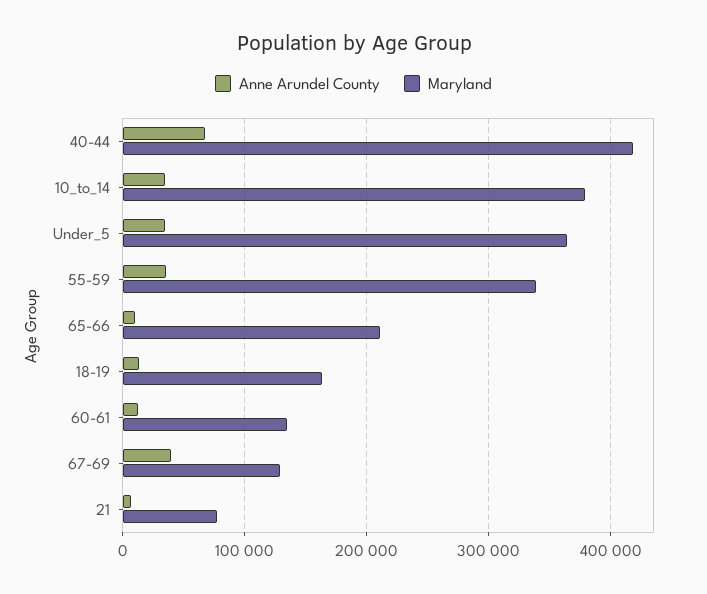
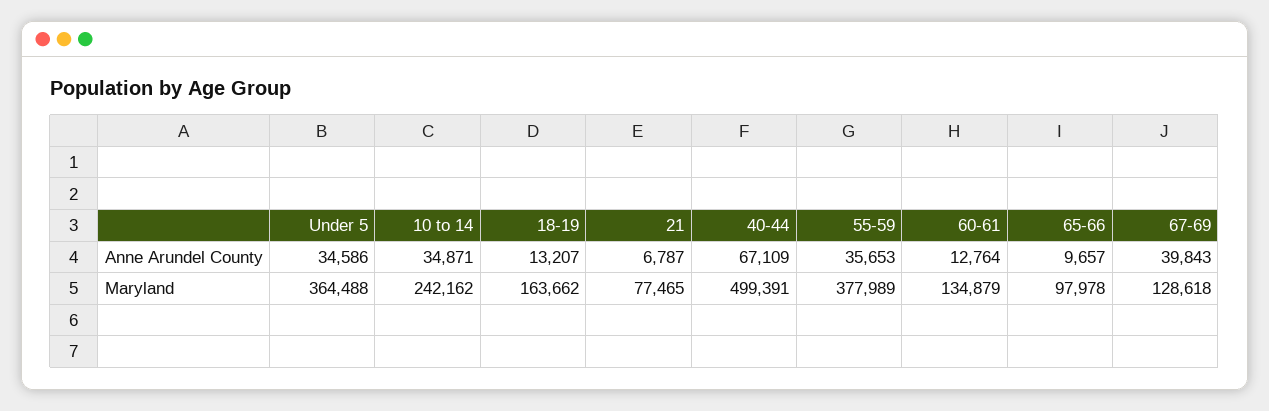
Maryland, 40-44: 420000 -> 499391
Maryland, 10_to_14: 380000 -> 242162
Maryland, 55-59: 340000 -> 377989
Maryland, 65-66: 210000 -> 97978

